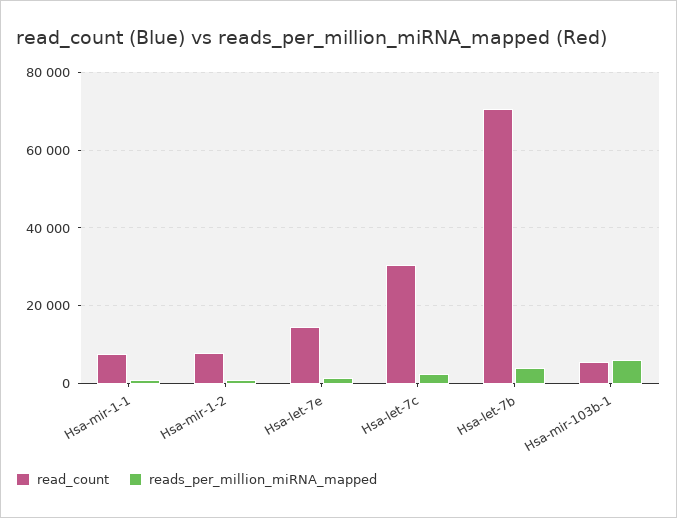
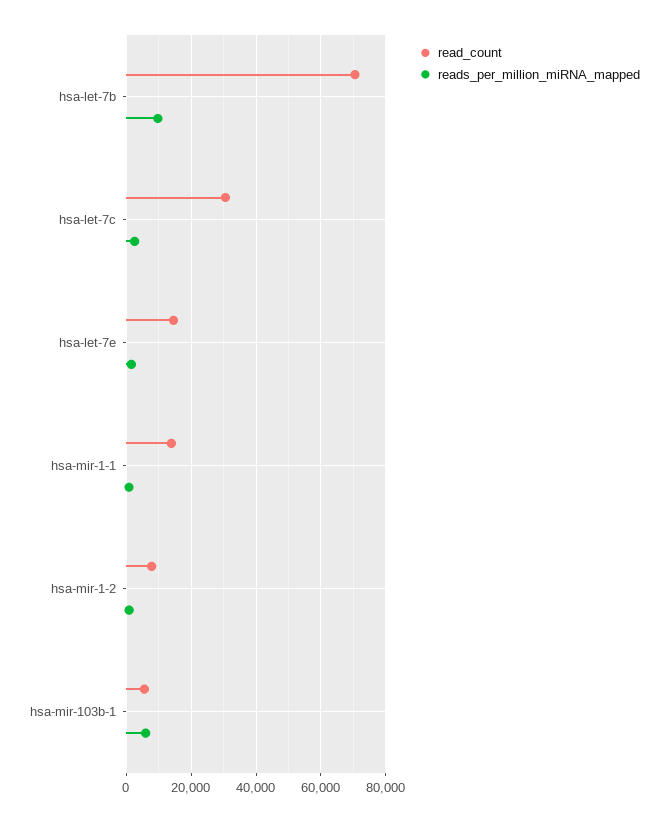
read_count, Hsa-mir-1-1: 8000 -> 14000
reads_per_million_miRNA_mapped, Hsa-let-7b: 4000 -> 10000

